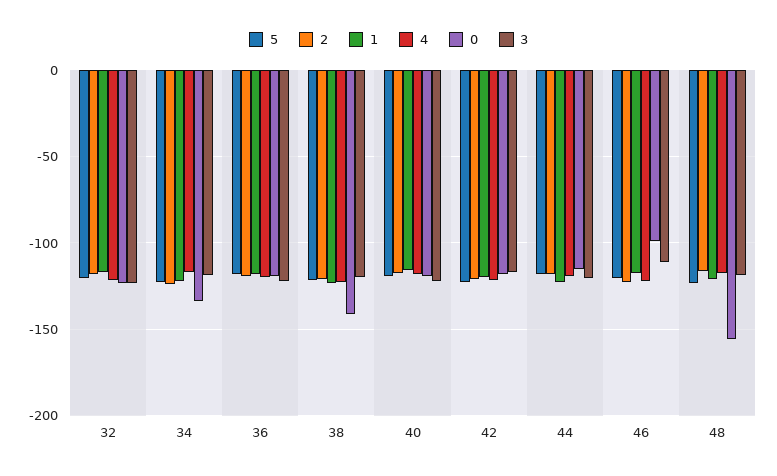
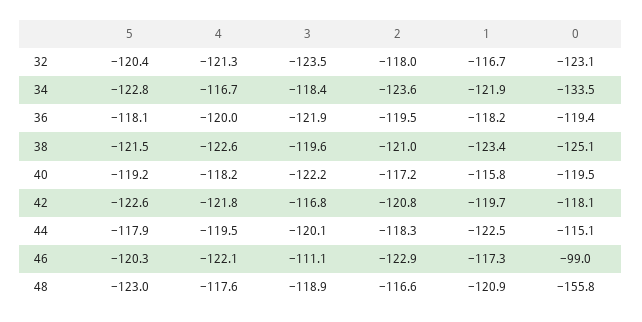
0, 38: -140 -> -125.1

